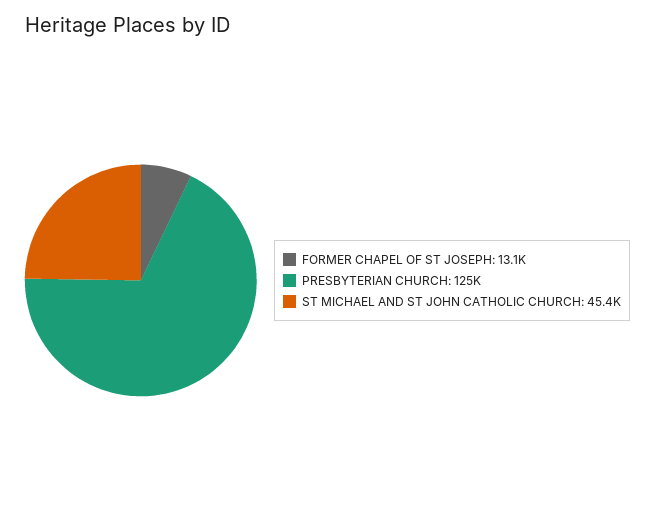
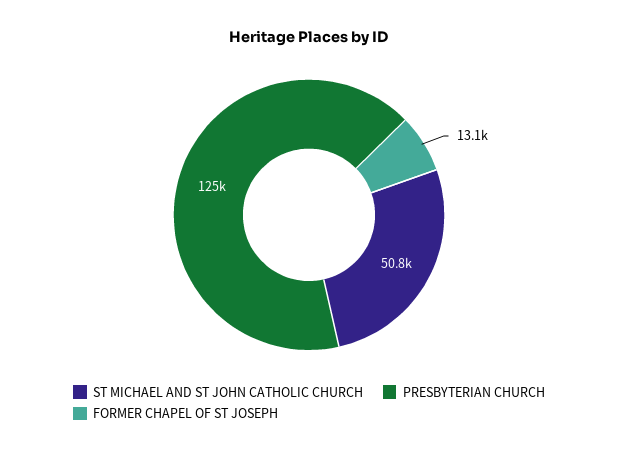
ST MICHAEL AND ST JOHN CATHOLIC CHURCH: 45400 -> 50800

